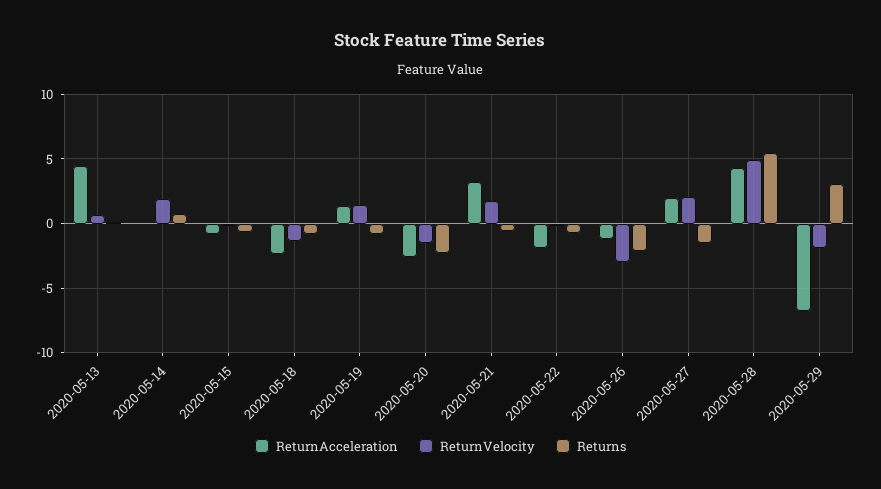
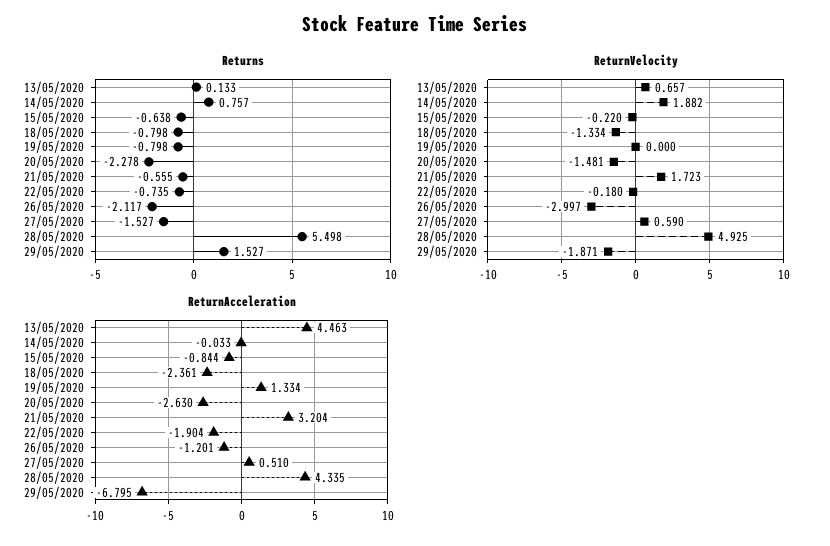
ReturnVelocity, 2020-05-19: 1.5 -> 0
ReturnAcceleration, 2020-05-27: 2 -> 0.51
ReturnVelocity, 2020-05-27: 2 -> 0.59
Returns, 2020-05-29: 3 -> 1.527

